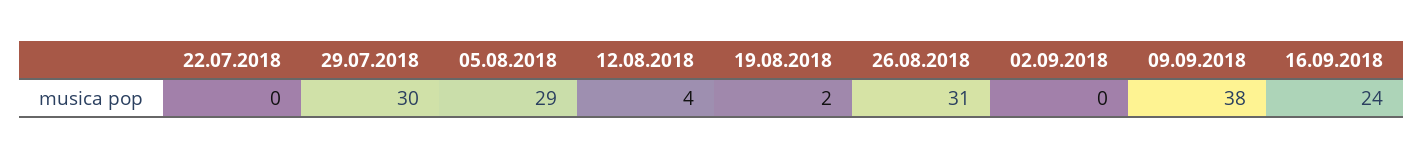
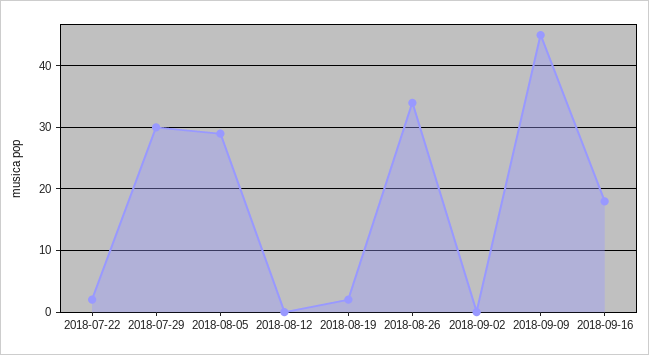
22.07.2018: 0 -> 2
12.08.2018: 4 -> 0
26.08.2018: 31 -> 34
09.09.2018: 38 -> 45
16.09.2018: 24 -> 18

